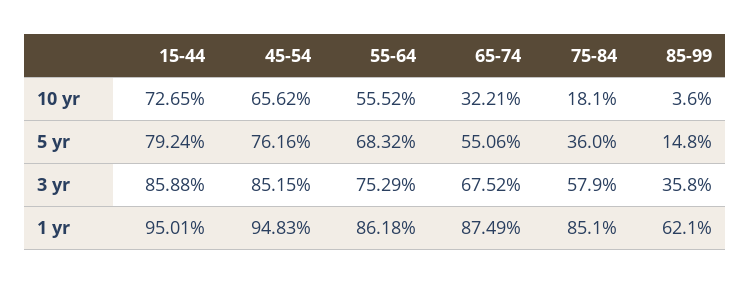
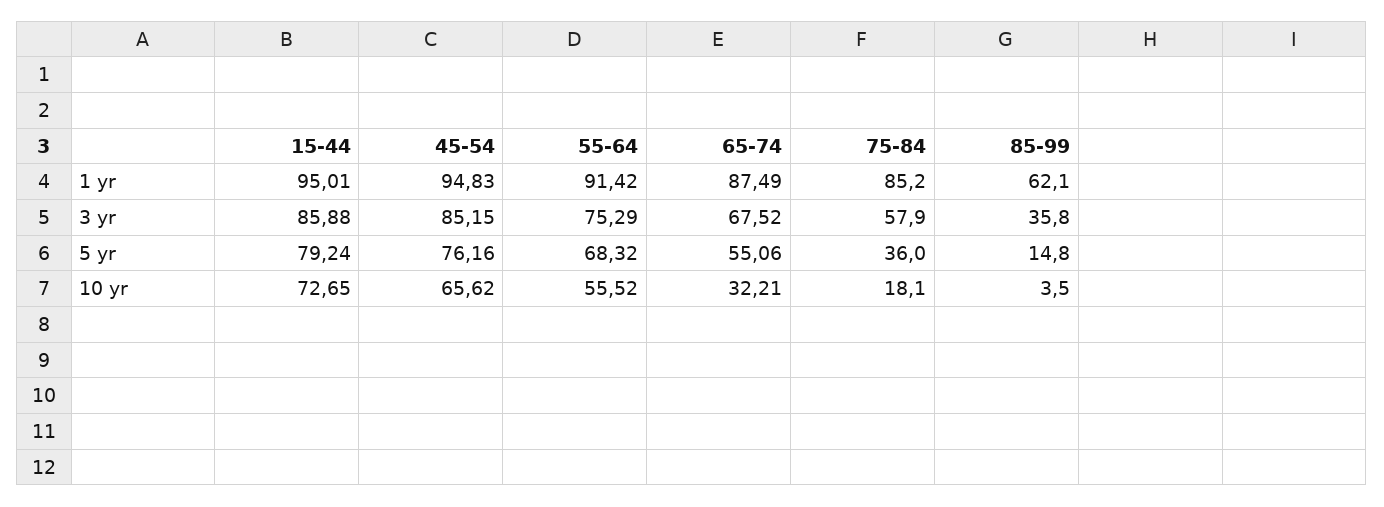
85-99, 10 yr: 3.6 -> 3.5
55-64, 1 yr: 86.18 -> 91.42
75-84, 1 yr: 85.1 -> 85.2

